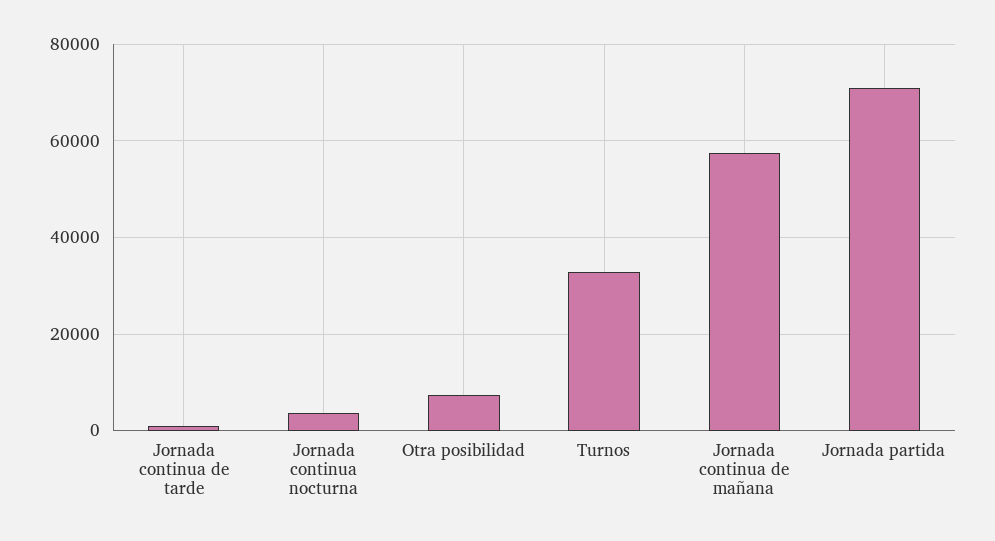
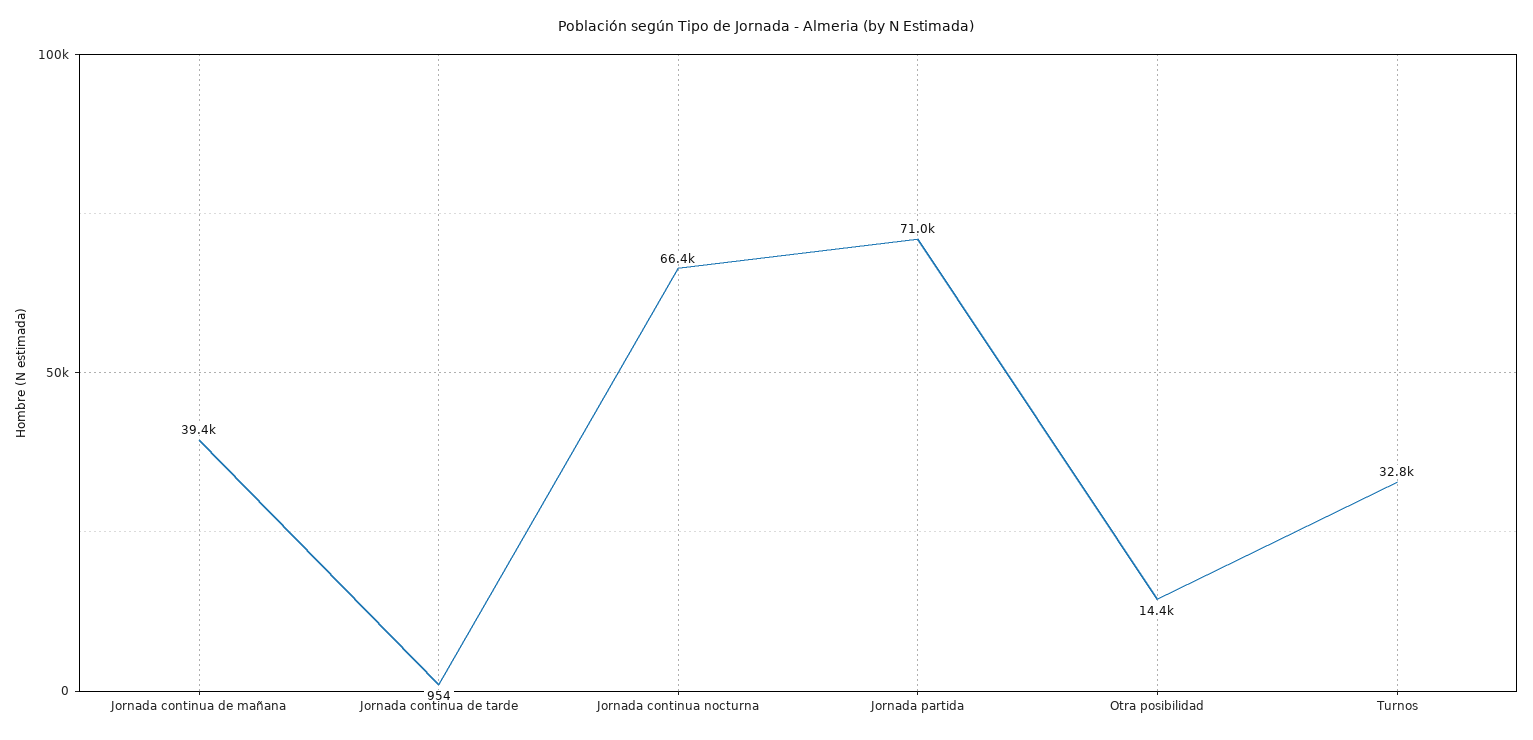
Jornada continua nocturna: 4000 -> 66400
Otra posibilidad: 8000 -> 14400
Jornada continua de mañana: 58000 -> 39400

